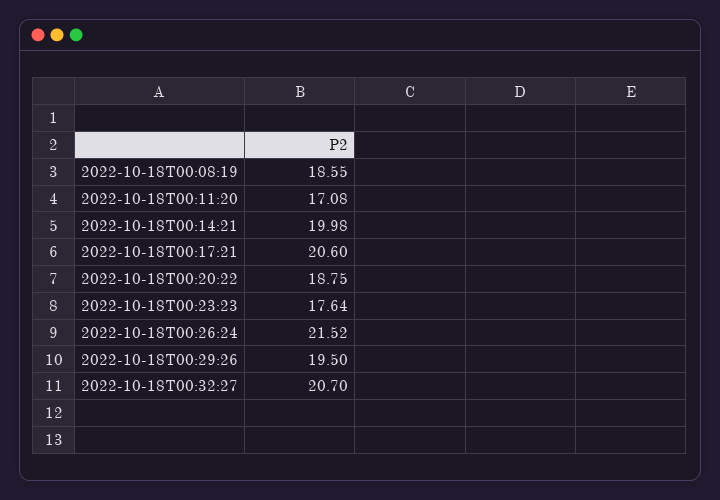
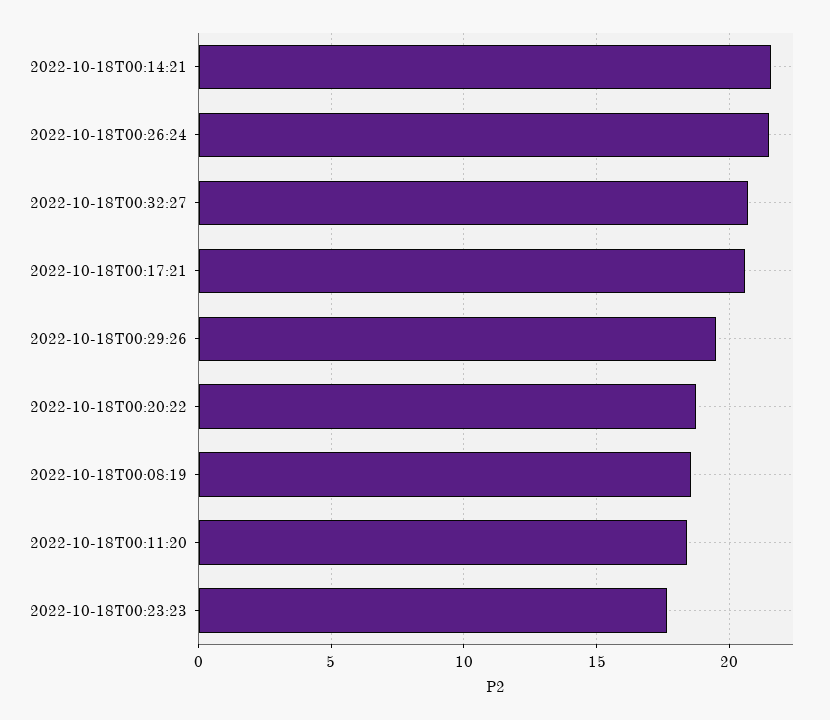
2022-10-18T00:11:20: 17.08 -> 18.5
2022-10-18T00:14:21: 19.98 -> 21.5

